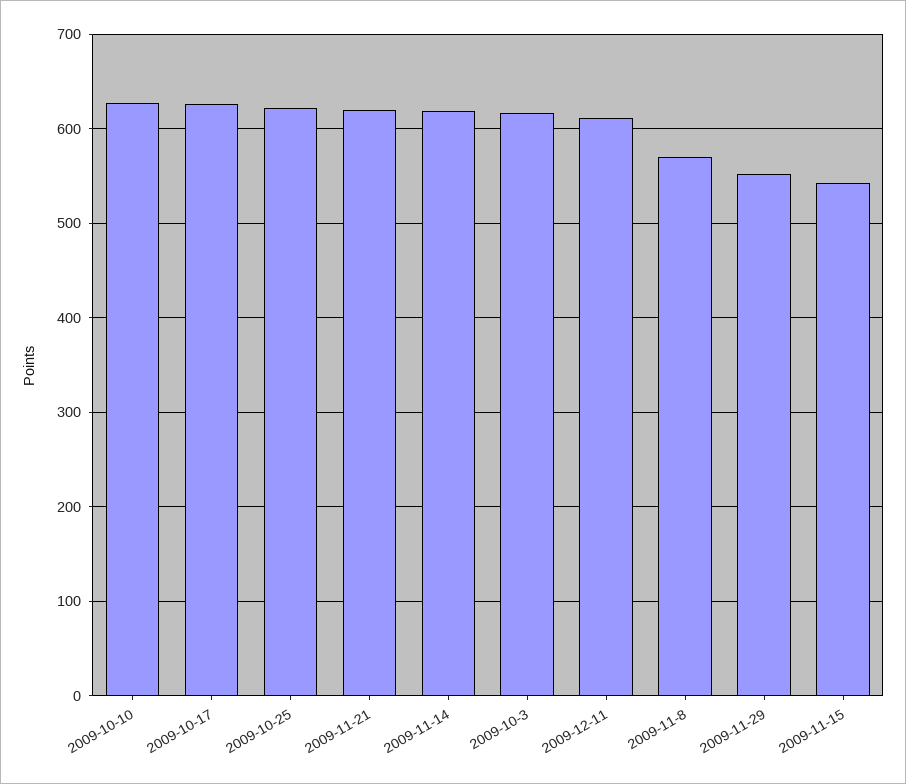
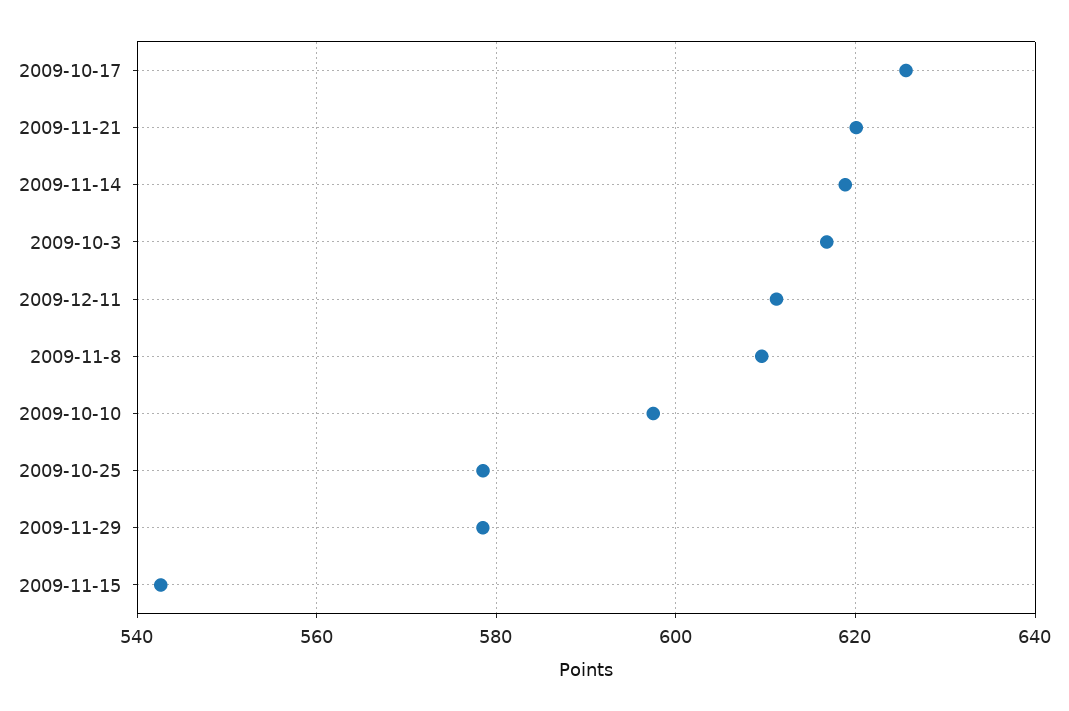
2009-10-10: 630 -> 598
2009-10-25: 620 -> 578
2009-11-8: 570 -> 610
2009-11-29: 550 -> 578

